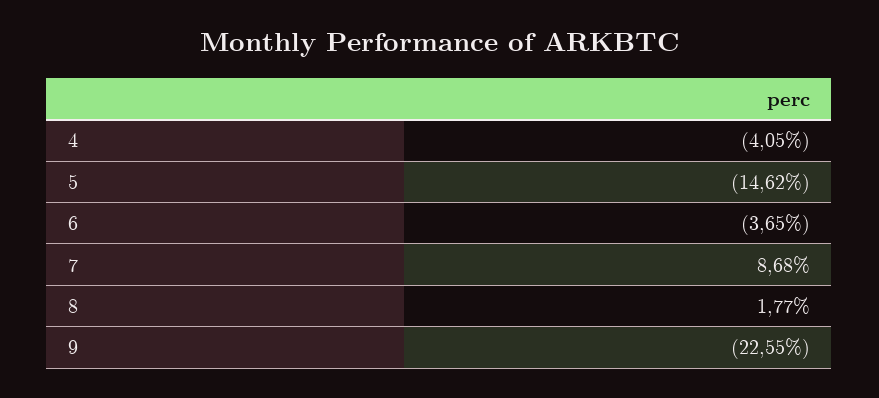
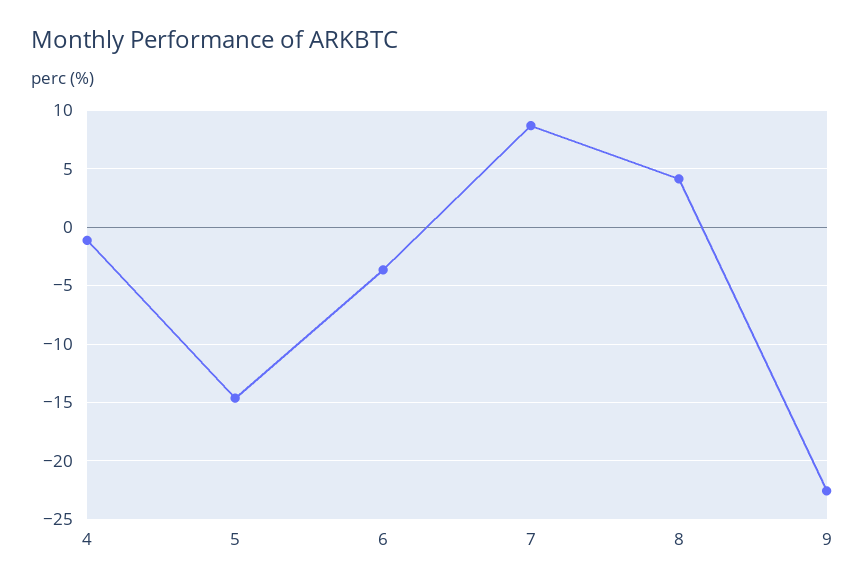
4: -4.05 -> -1
8: 1.77 -> 4

